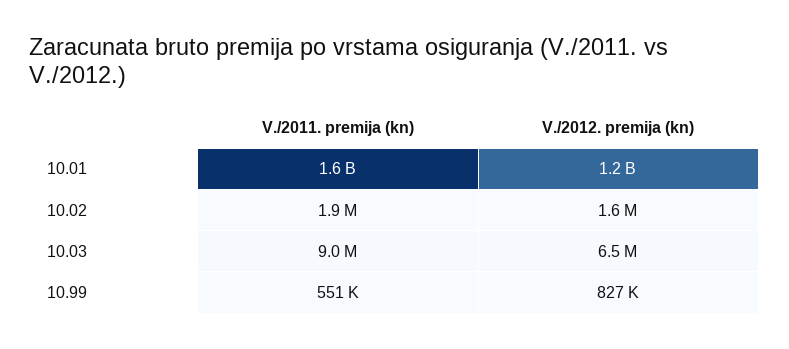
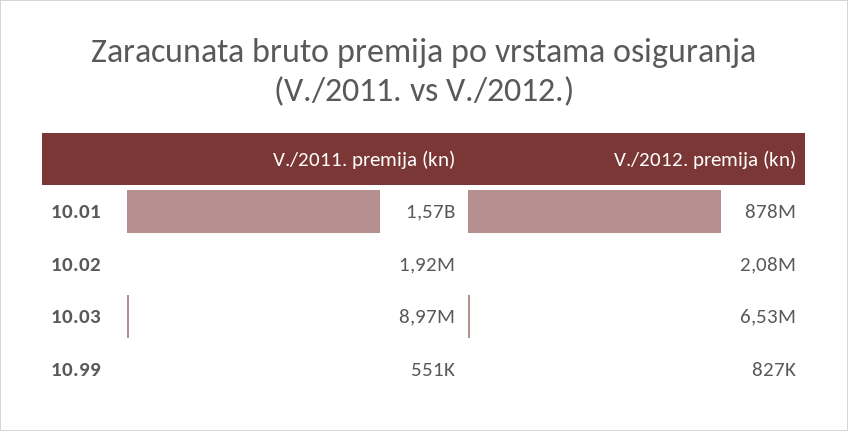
V./2012. premija (kn), 10.01: 1200000000 -> 878000000
V./2012. premija (kn), 10.02: 1600000 -> 2080000

